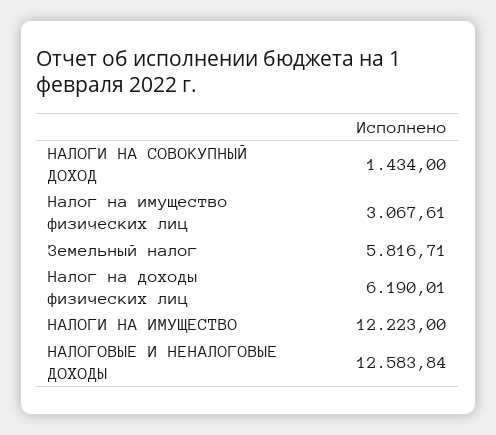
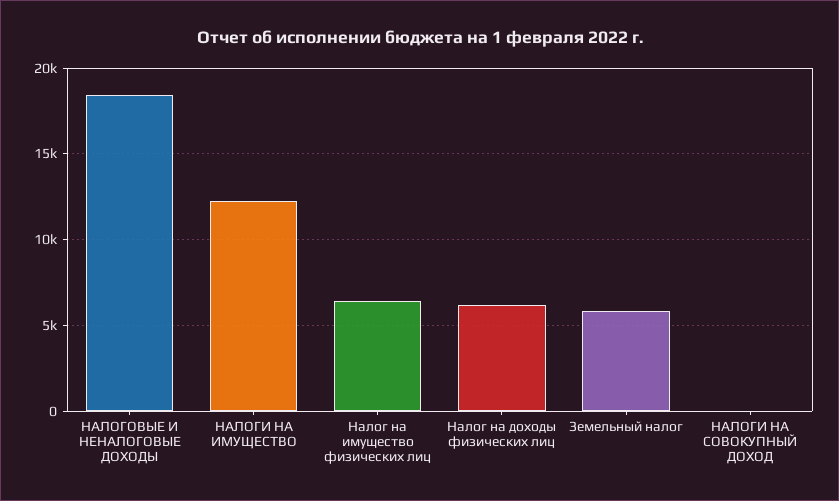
НАЛОГИ НА СОВОКУПНЫЙ ДОХОД: 1434 -> 0
Налог на имущество физических лиц: 3067.61 -> 6500
НАЛОГОВЫЕ И НЕНАЛОГОВЫЕ ДОХОДЫ: 12583.84 -> 18500

